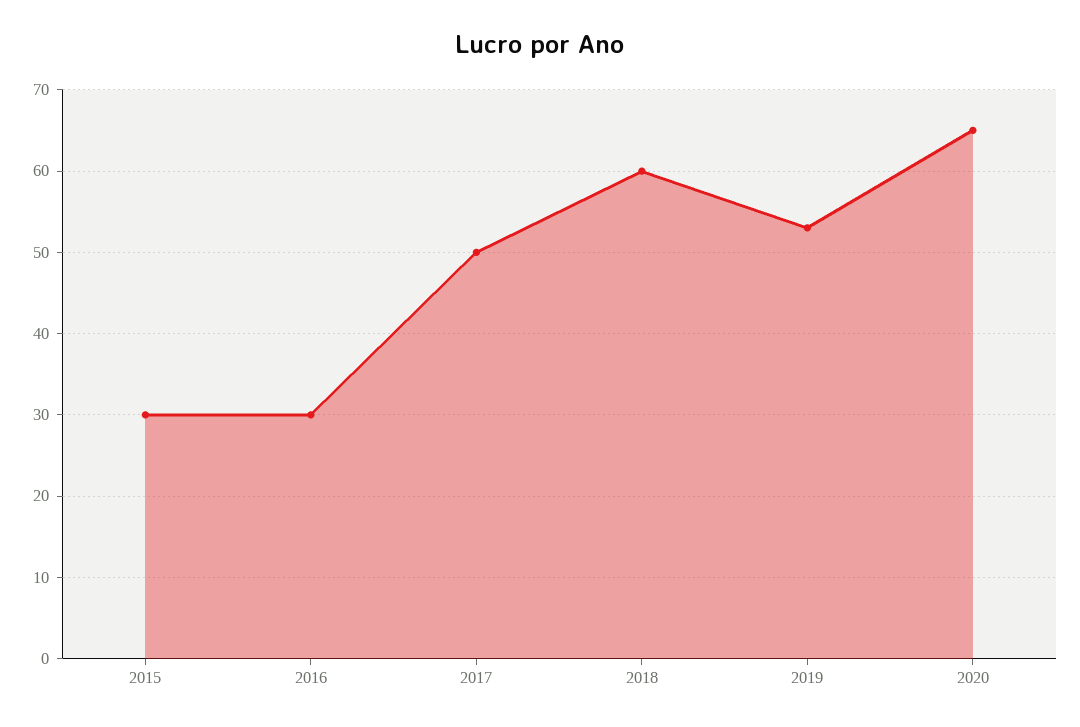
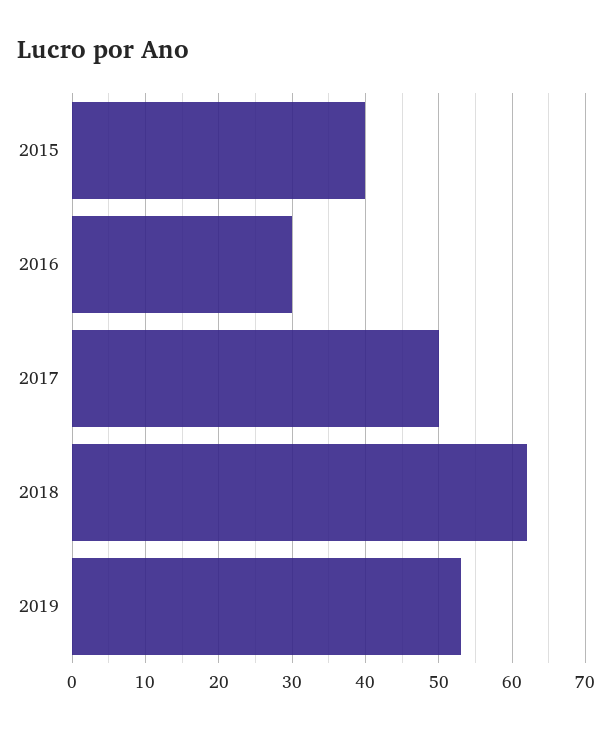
2015: 30 -> 40
2018: 60 -> 62
2020: 65 -> none

